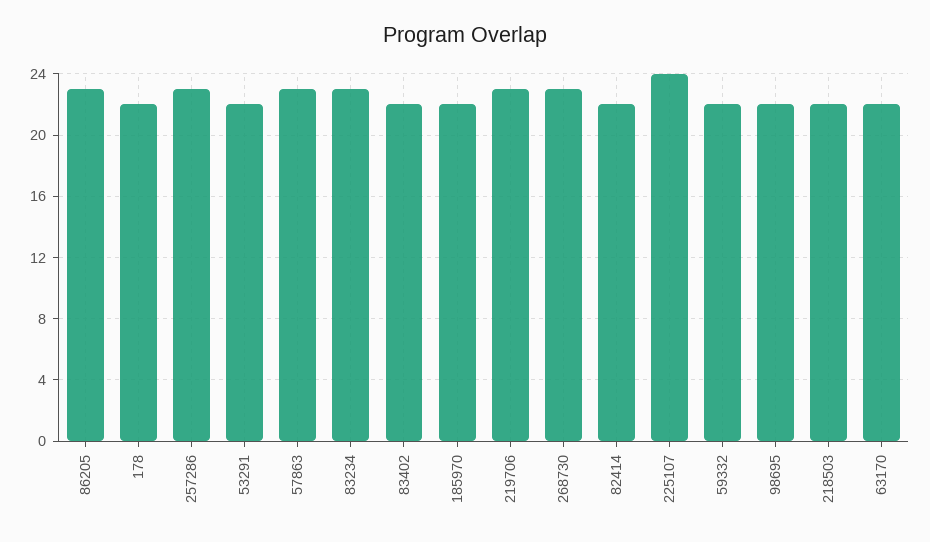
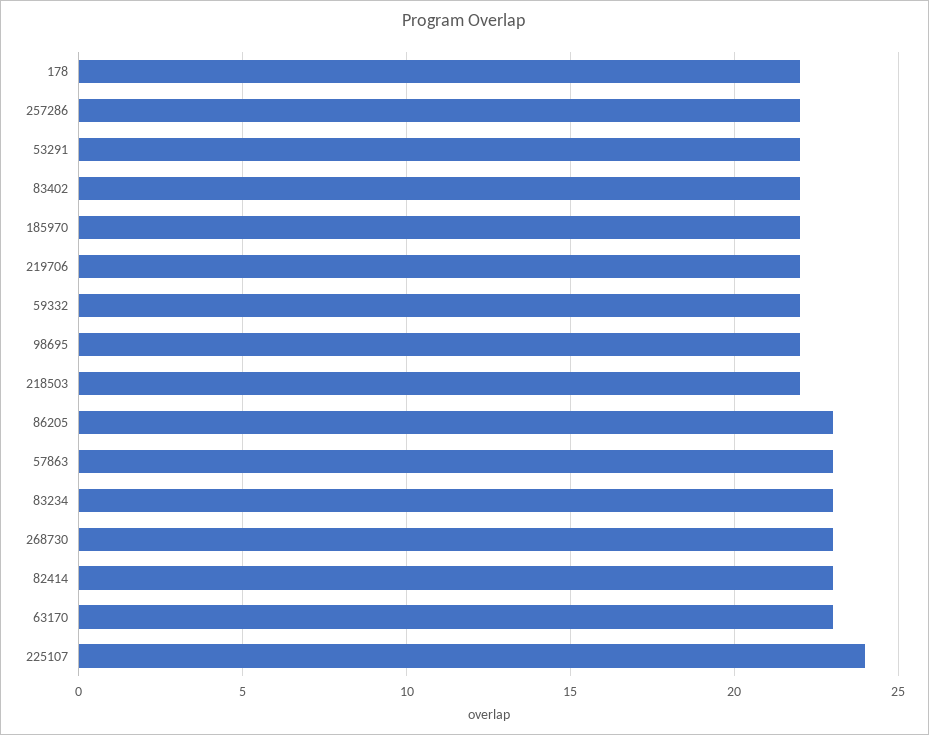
257286: 23 -> 22
219706: 23 -> 22
82414: 22 -> 23
63170: 22 -> 23

